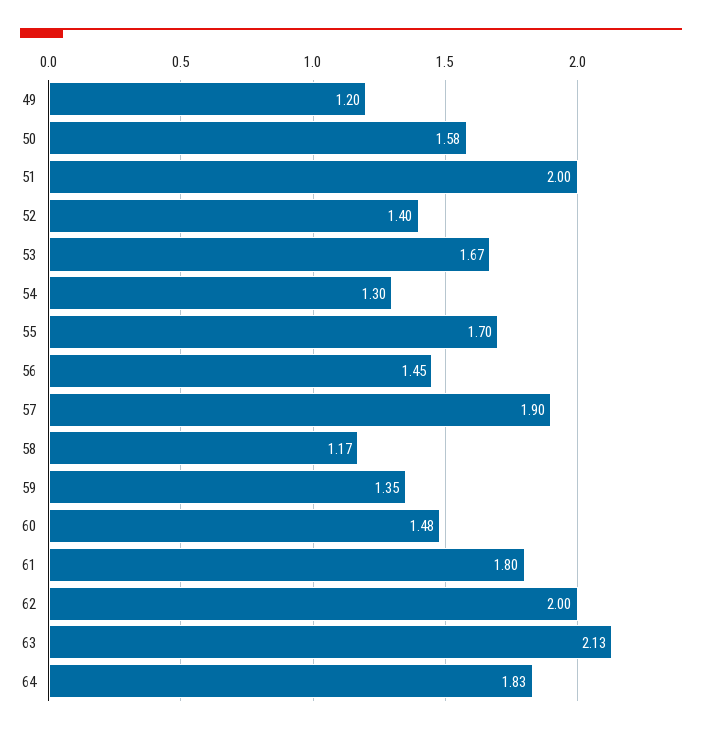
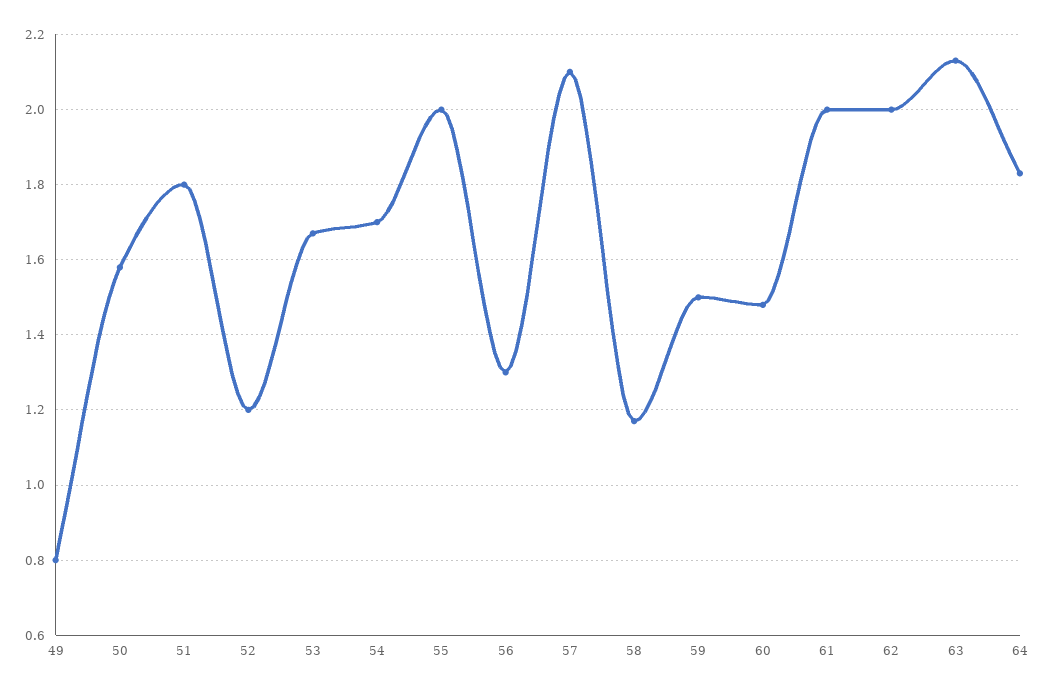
49: 1.2 -> 0.8
51: 2 -> 1.8
52: 1.4 -> 1.2
54: 1.3 -> 1.7
55: 1.7 -> 2
56: 1.45 -> 1.3
57: 1.9 -> 2.1
59: 1.35 -> 1.5
61: 1.8 -> 2

